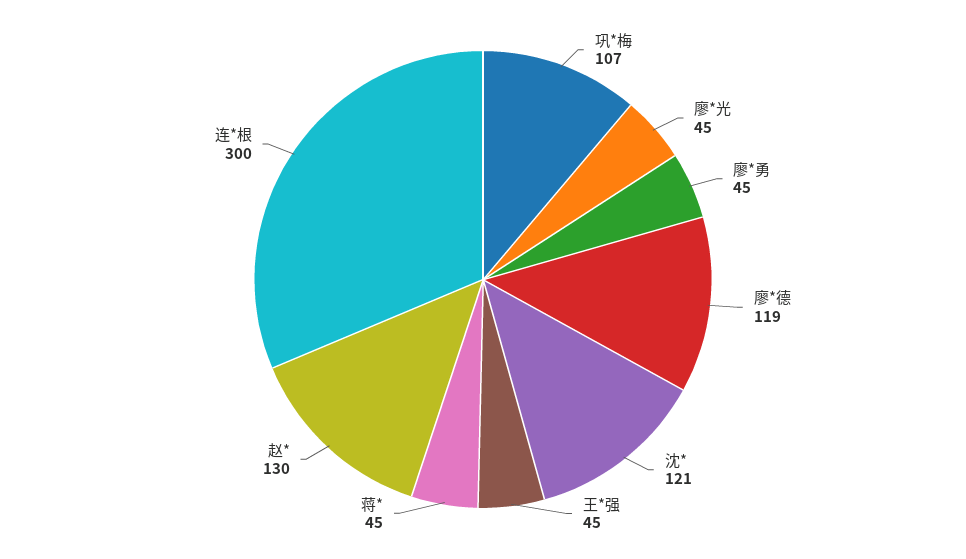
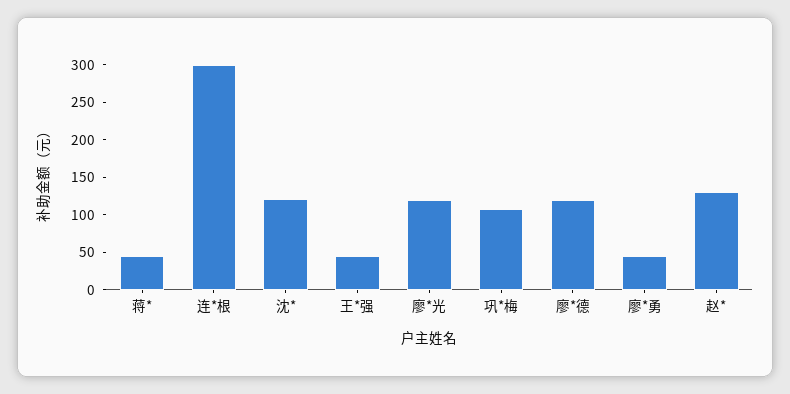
廖*光: 45 -> 125

